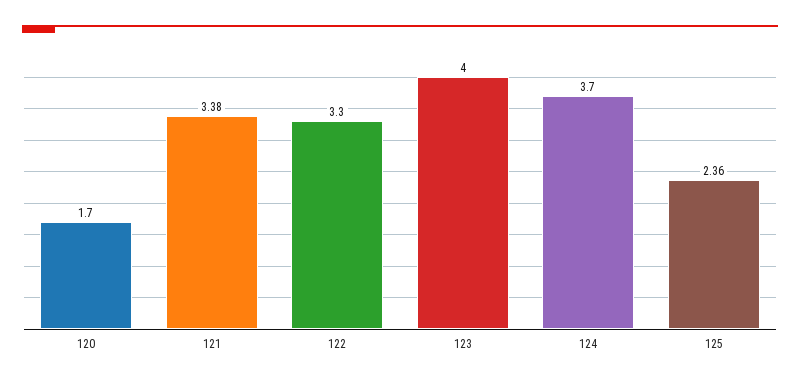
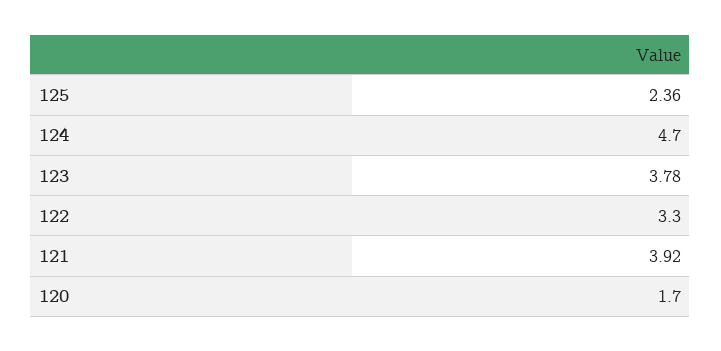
121: 3.38 -> 3.92
123: 4 -> 3.78
124: 3.7 -> 4.7

